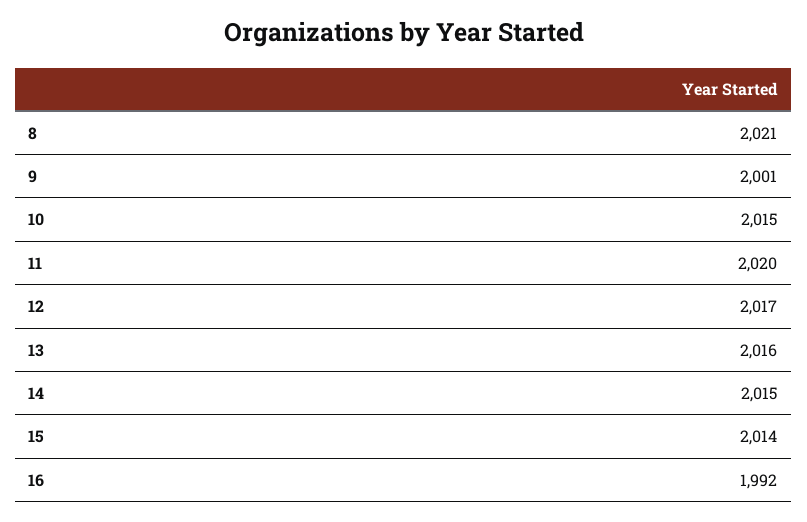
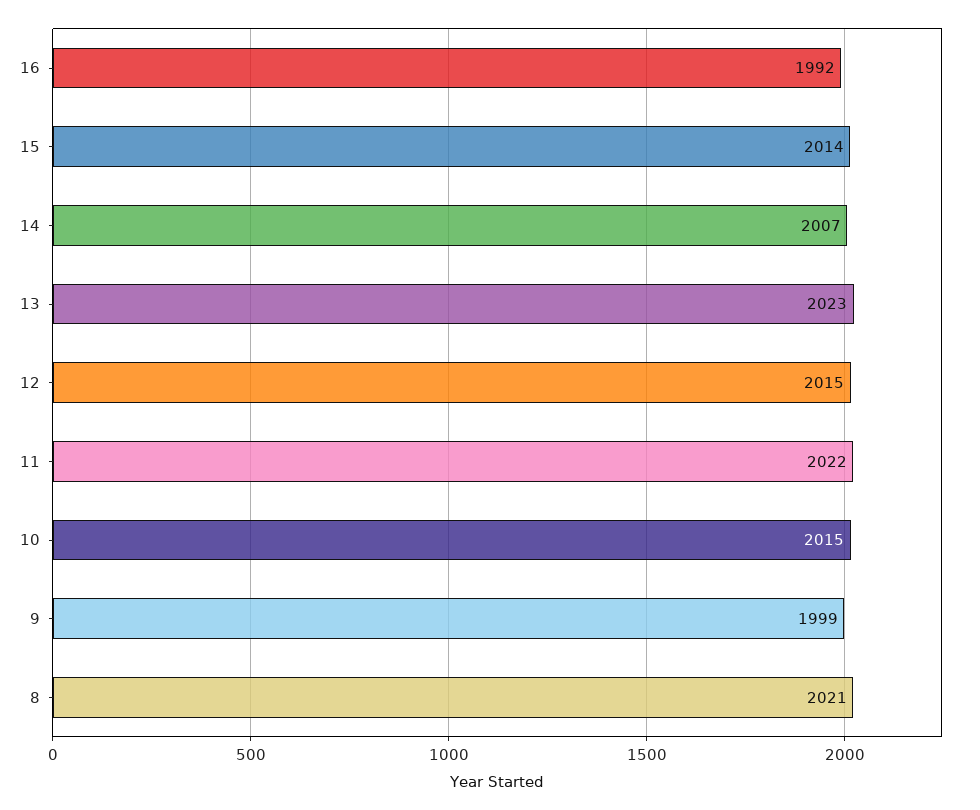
9: 2001 -> 1999
11: 2020 -> 2022
12: 2017 -> 2015
13: 2016 -> 2023
14: 2015 -> 2007

